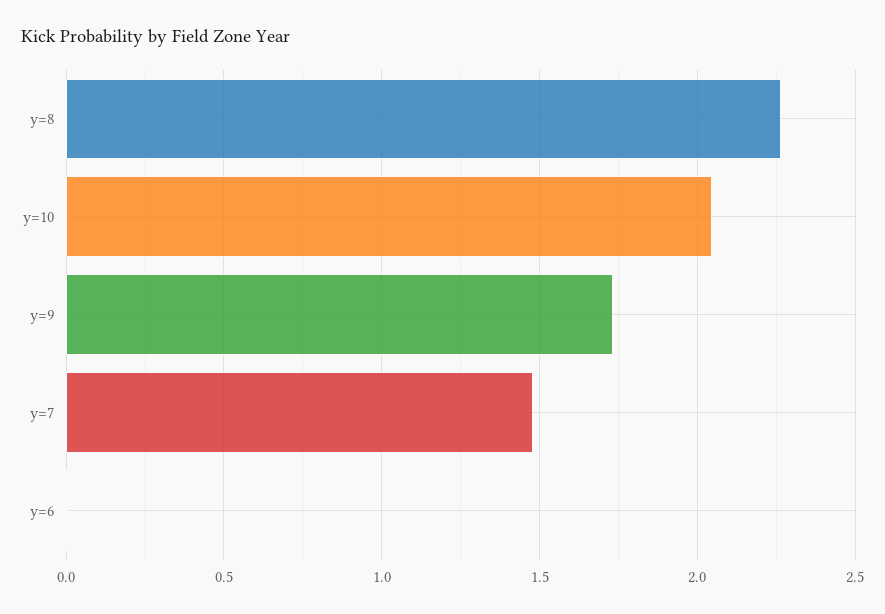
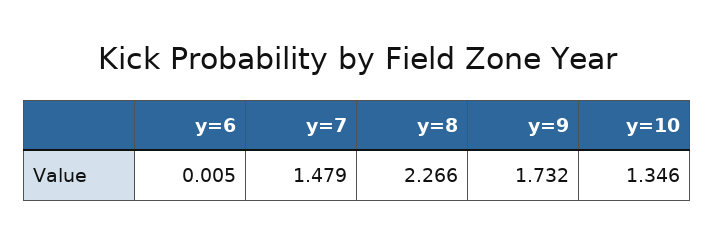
y=10: 2.05 -> 1.346

